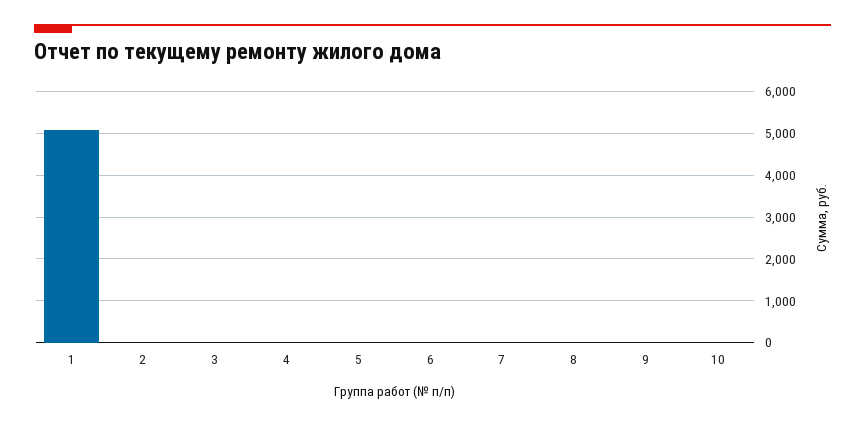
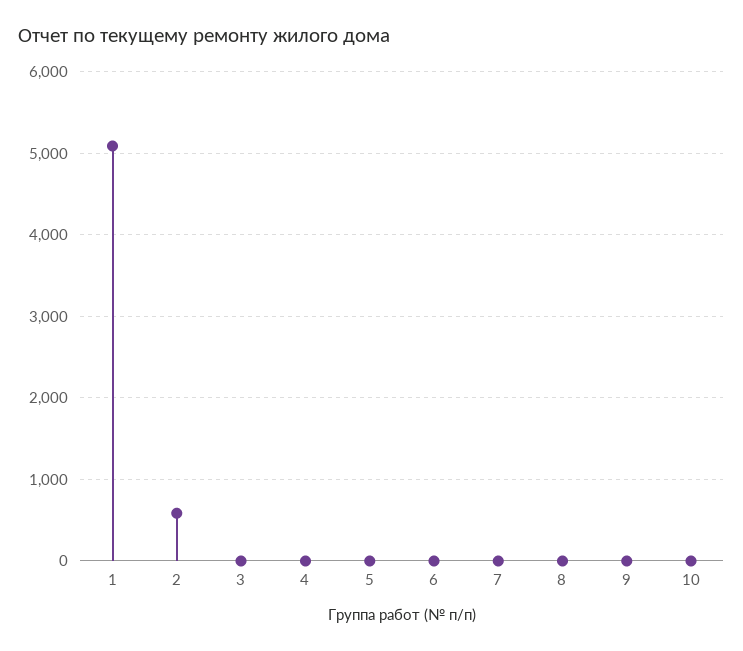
2: 0 -> 600

